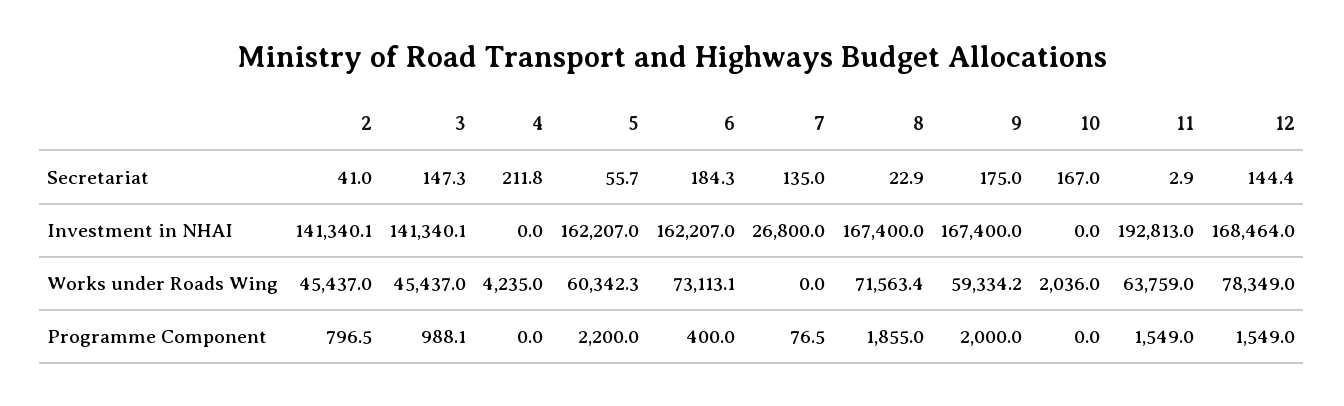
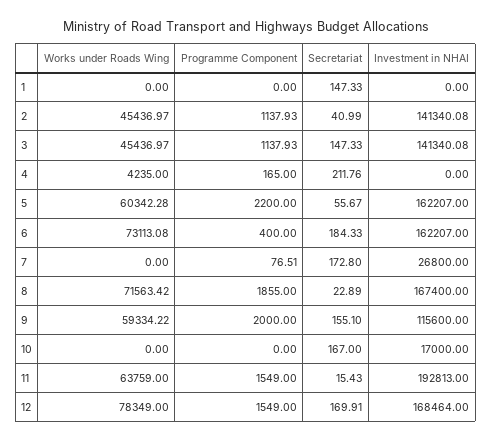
7, Secretariat: 135 -> 172.8
9, Secretariat: 175 -> 155.1
11, Secretariat: 2.9 -> 15.43
12, Secretariat: 144.4 -> 169.91
9, Investment in NHAI: 167400 -> 115600
10, Investment in NHAI: 0 -> 17000
10, Works under Roads Wing: 2036 -> 0
2, Programme Component: 796.5 -> 1137.93
3, Programme Component: 988.1 -> 1137.93
4, Programme Component: 0 -> 165
1, Works under Roads Wing: none -> 0
1, Programme Component: none -> 0
1, Secretariat: none -> 147.33
1, Investment in NHAI: none -> 0

